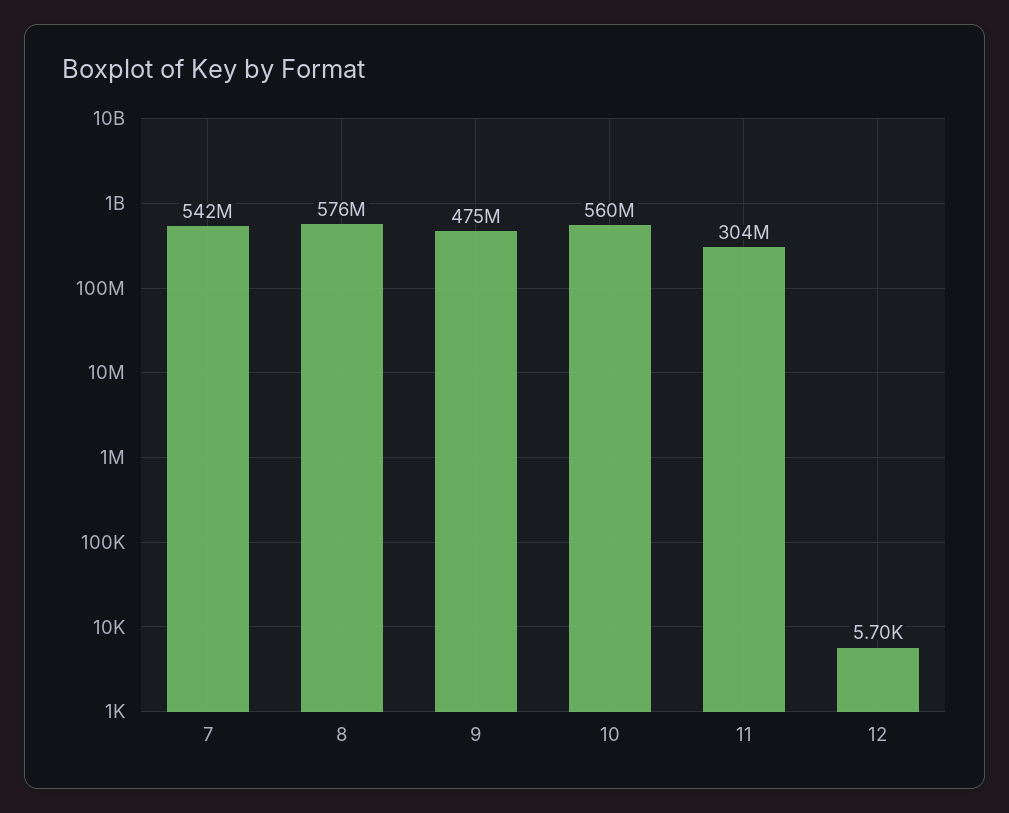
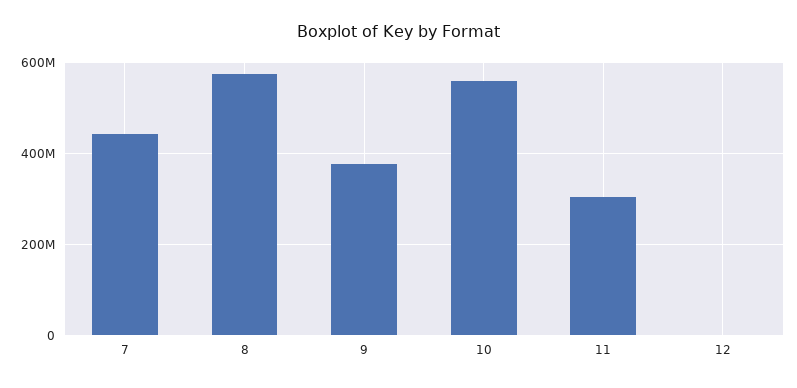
7: 542000000 -> 440000000
9: 475000000 -> 380000000

